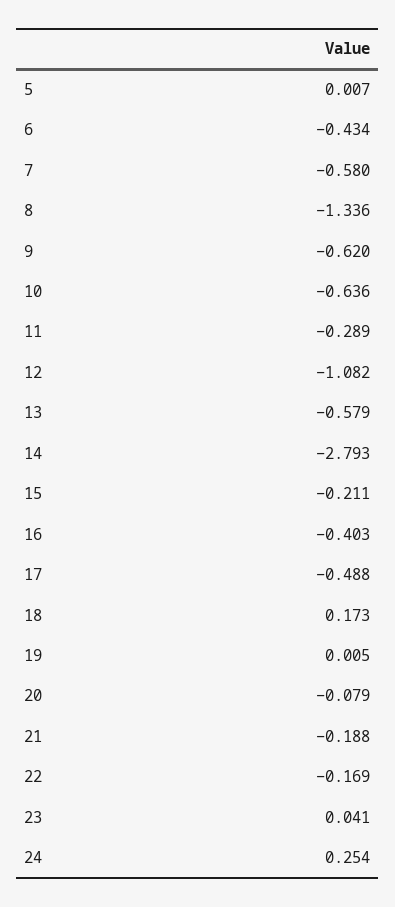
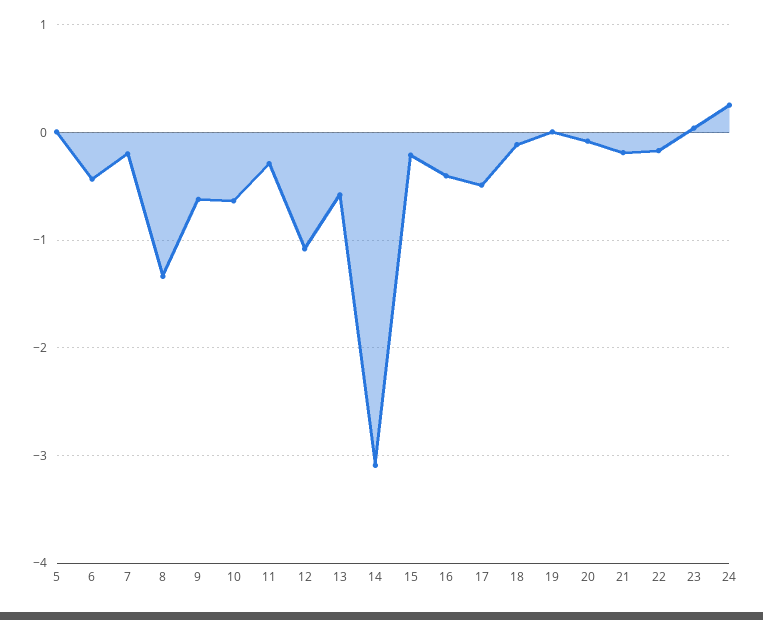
7: -0.58 -> -0.2
14: -2.793 -> -3.1
18: 0.173 -> -0.1

